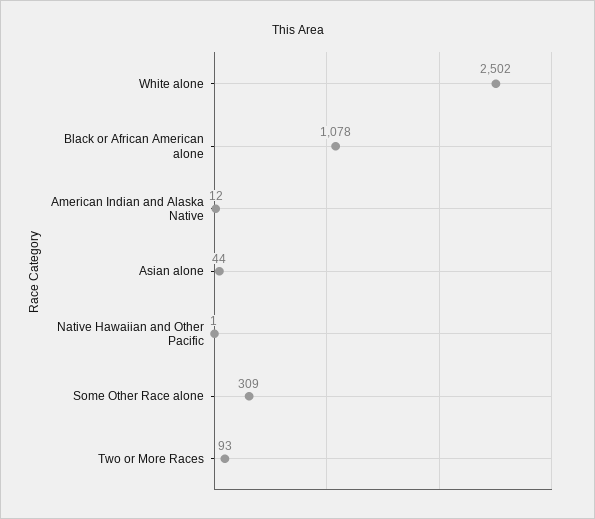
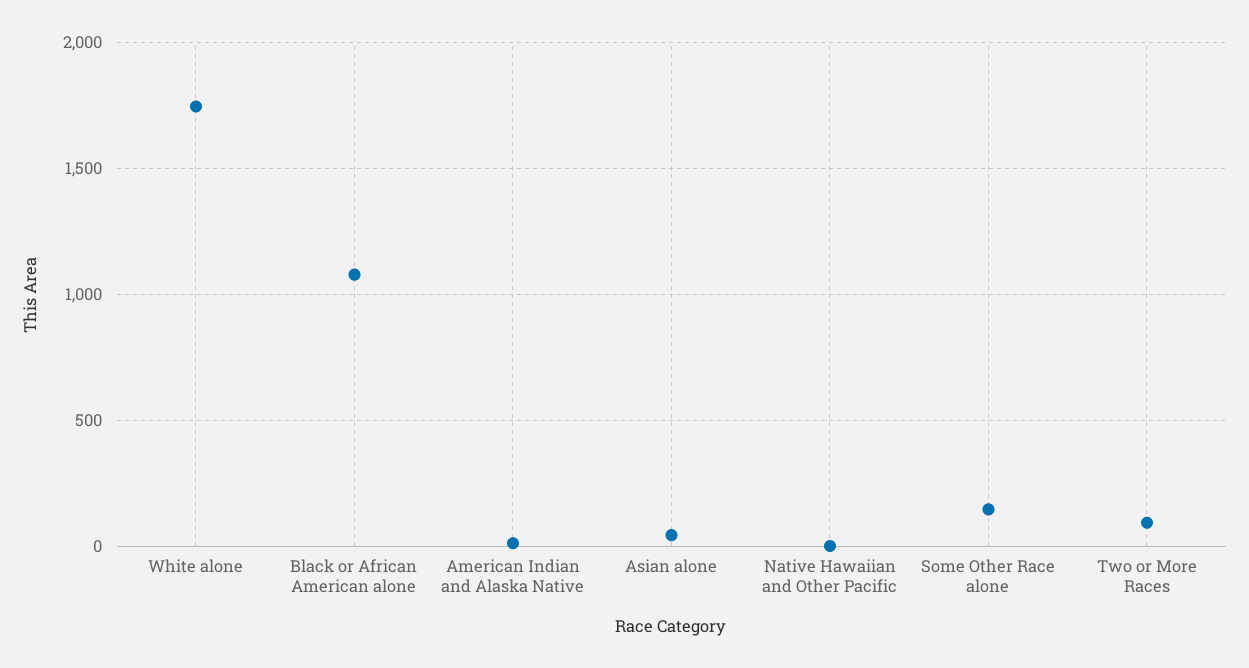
White alone: 2502 -> 1750
Some Other Race alone: 309 -> 150

